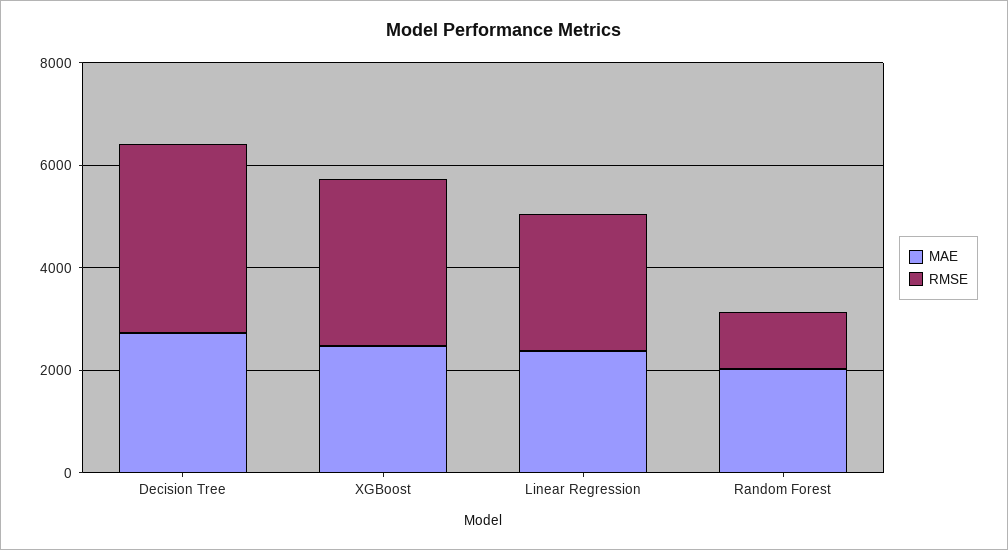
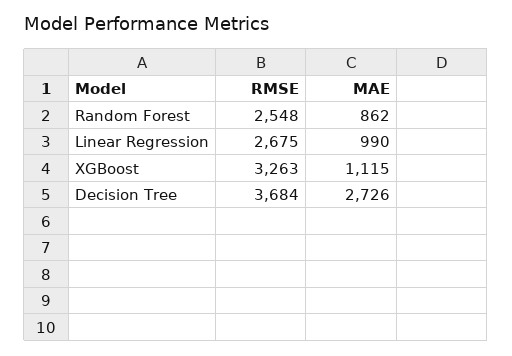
MAE, XGBoost: 2500 -> 1115
MAE, Linear Regression: 2500 -> 990
MAE, Random Forest: 2000 -> 862
RMSE, Random Forest: 1000 -> 2548

